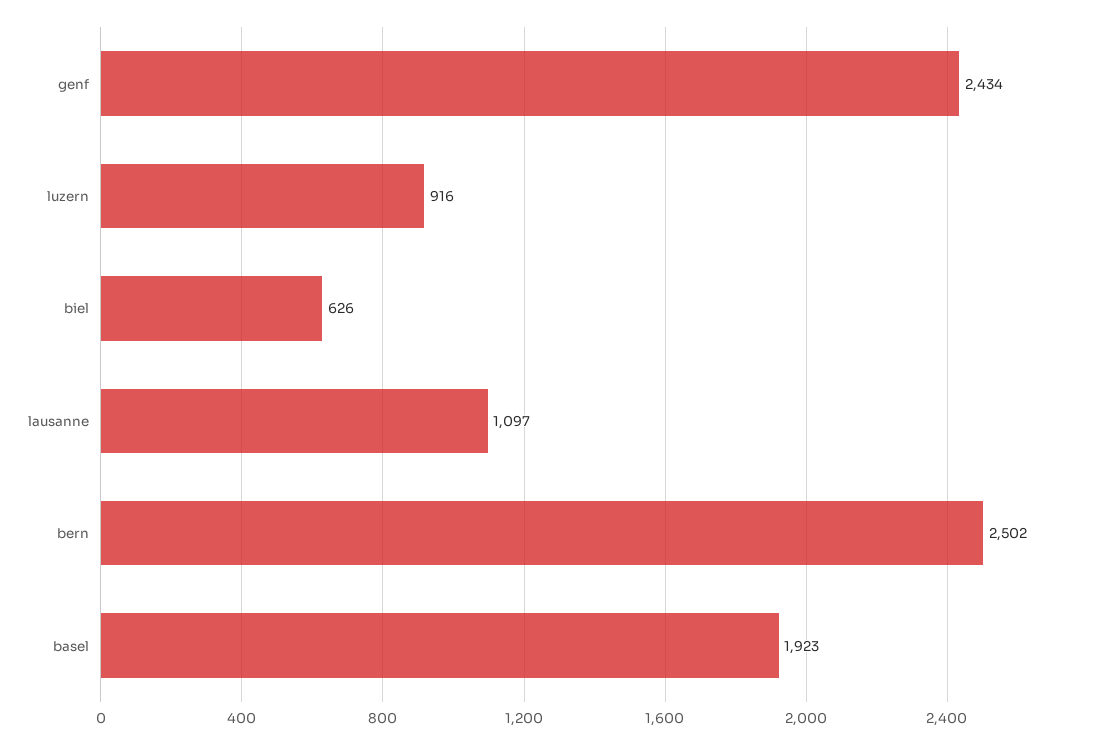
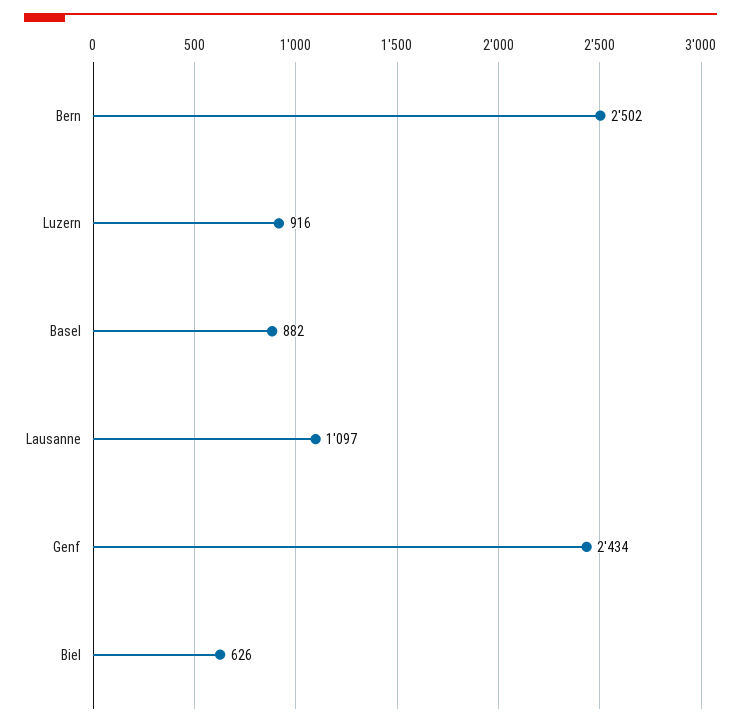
basel: 1923 -> 882

